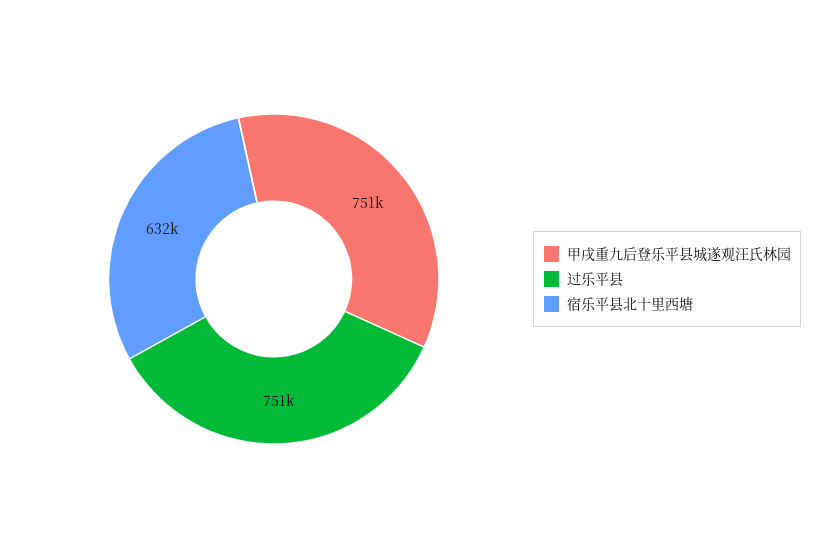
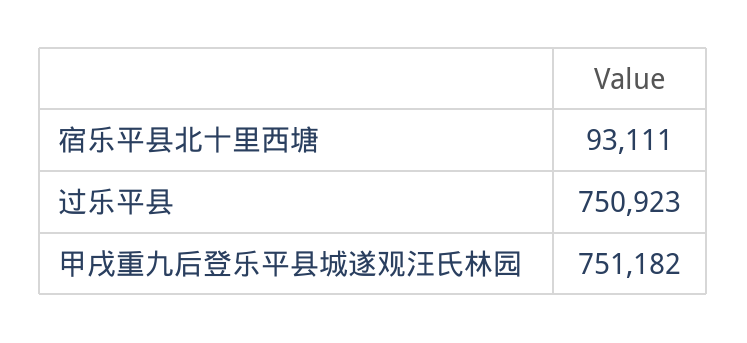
宿乐平县北十里西塘: 632000 -> 93111

